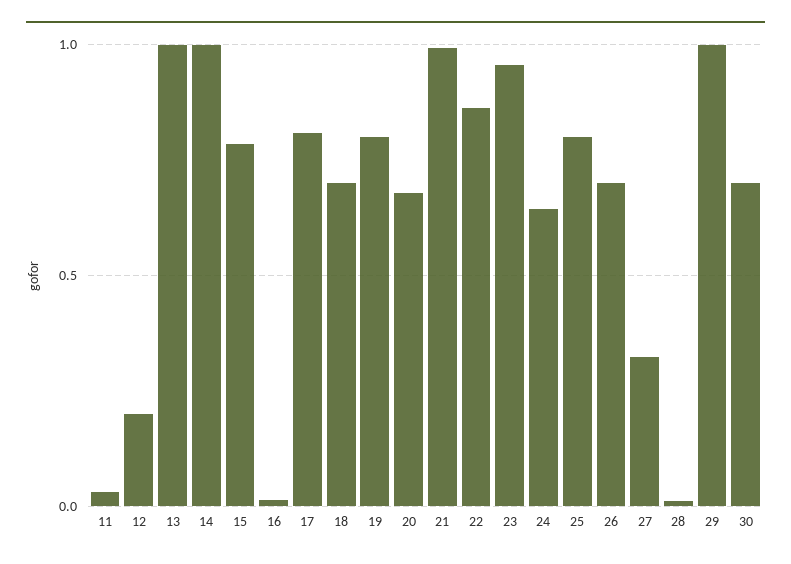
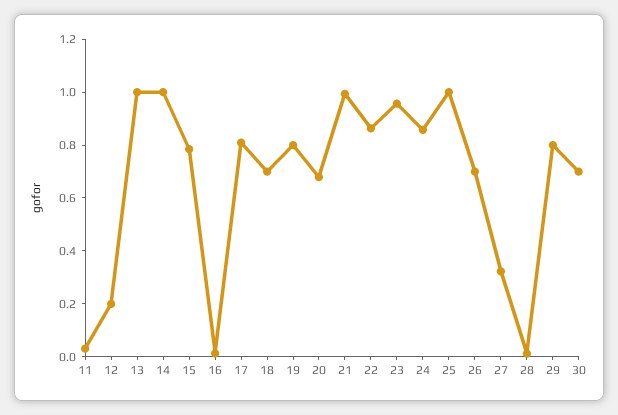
24: 0.65 -> 0.85
25: 0.8 -> 1
29: 1 -> 0.8

